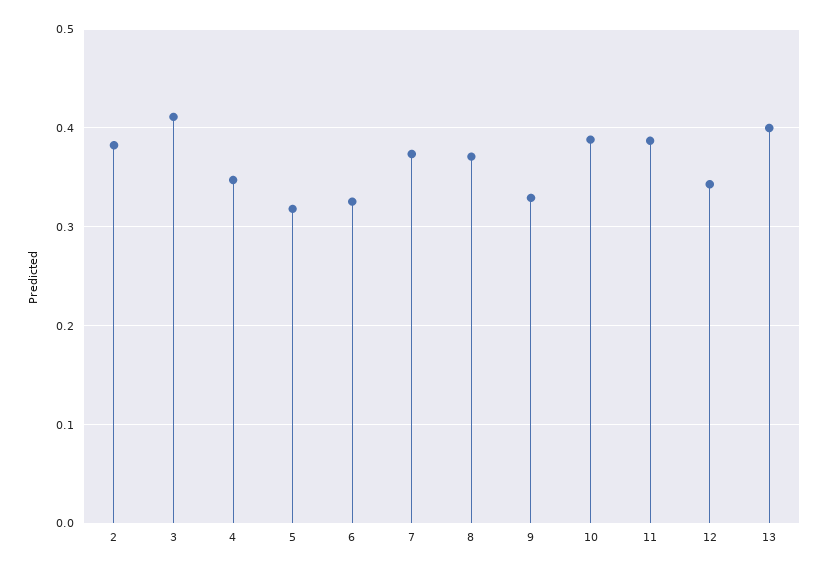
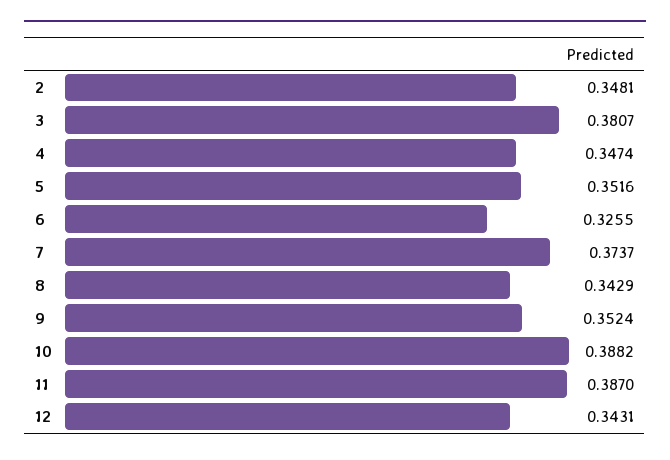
2: 0.38 -> 0.3481
3: 0.41 -> 0.3807
5: 0.32 -> 0.3516
8: 0.37 -> 0.3429
9: 0.33 -> 0.3524
13: 0.4 -> none

